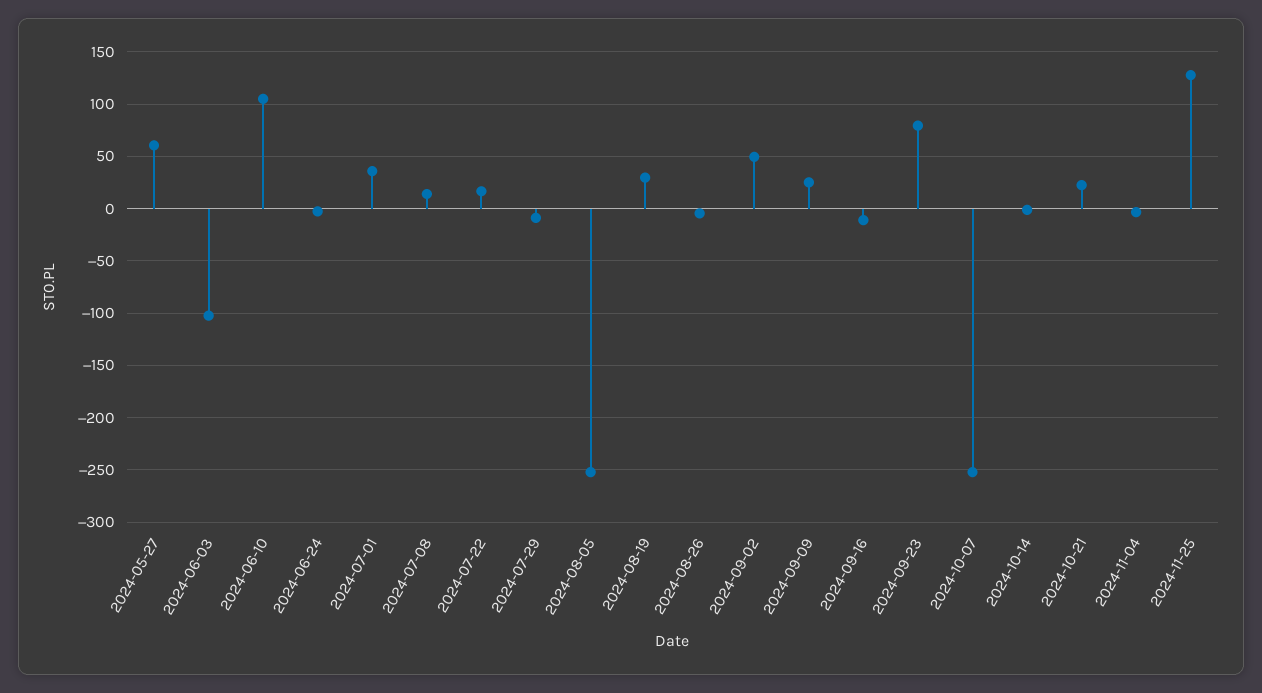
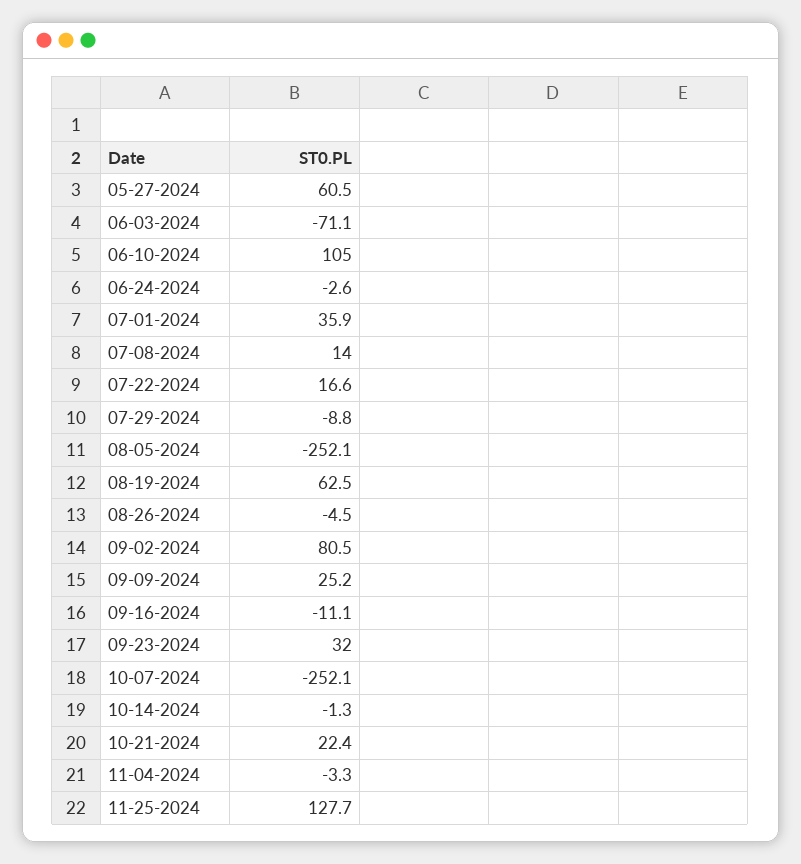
2024-06-03: -100 -> -71.1
2024-08-19: 30 -> 62.5
2024-09-02: 50 -> 80.5
2024-09-23: 80 -> 32

